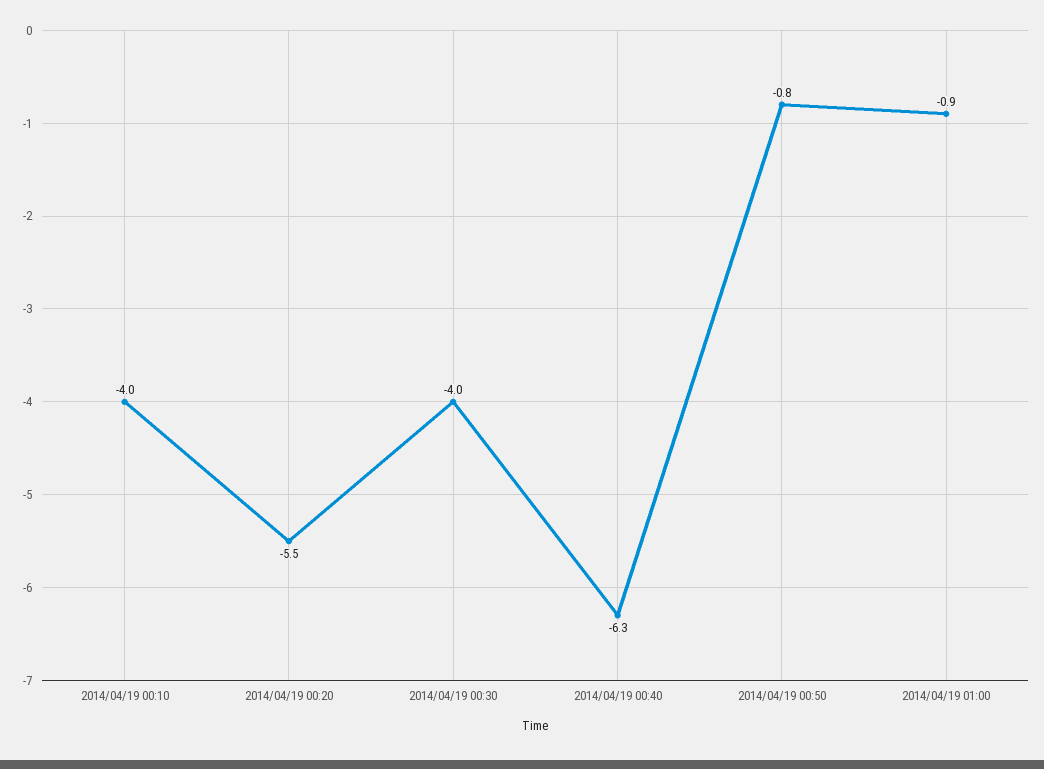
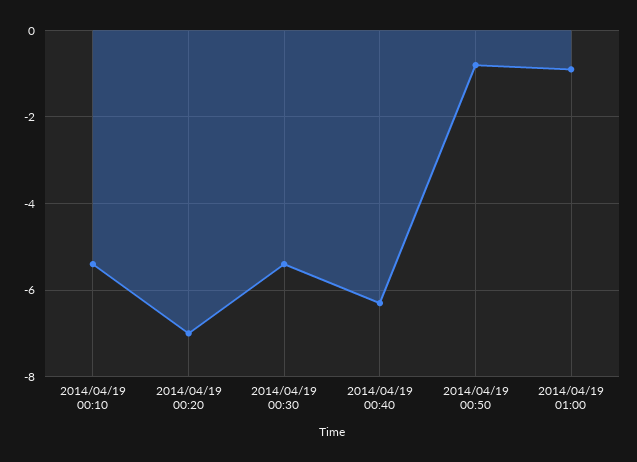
2014/04/19 00:10: -4 -> -5.5
2014/04/19 00:20: -5.5 -> -7
2014/04/19 00:30: -4 -> -5.5

